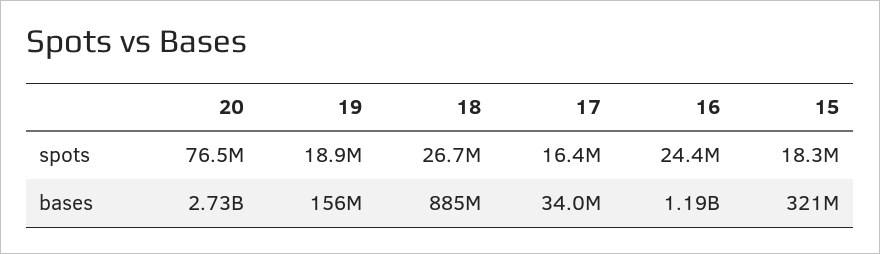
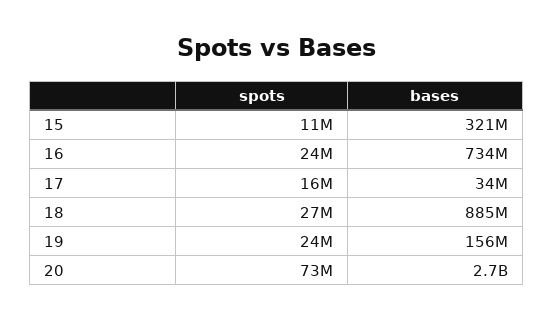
20, spots: 76500000 -> 73000000
19, spots: 18900000 -> 24000000
15, spots: 18300000 -> 11000000
16, bases: 1190000000 -> 734000000

